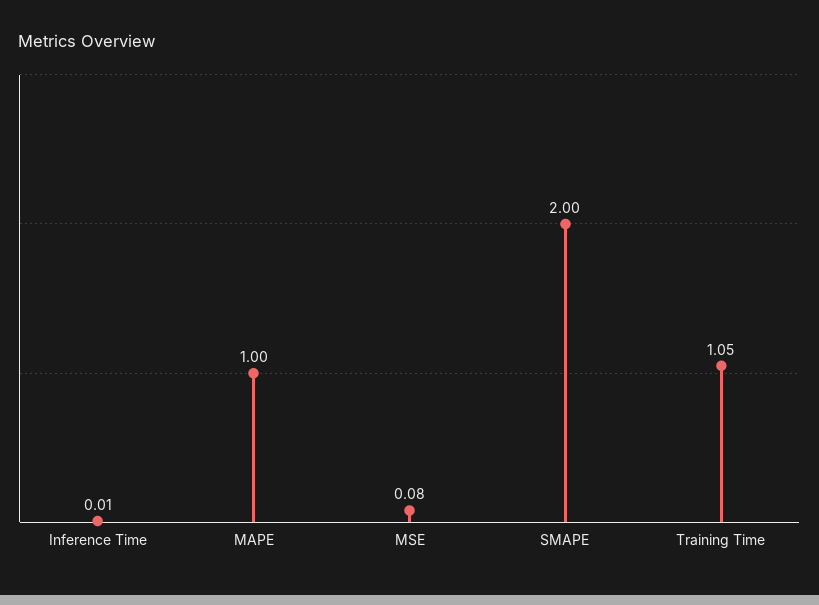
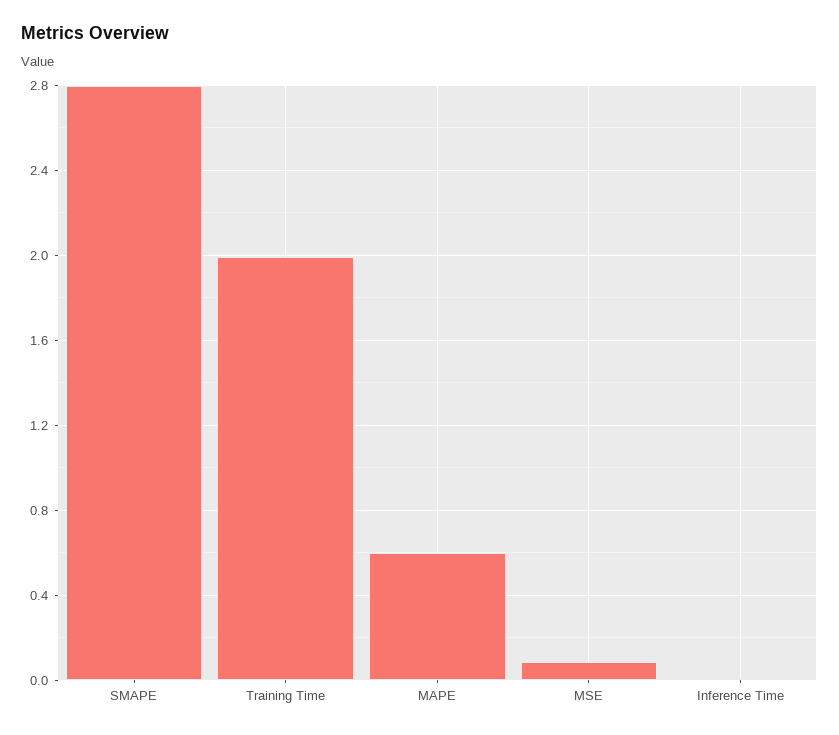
MAPE: 1 -> 0.6
SMAPE: 2 -> 2.8
Training Time: 1.05 -> 2

